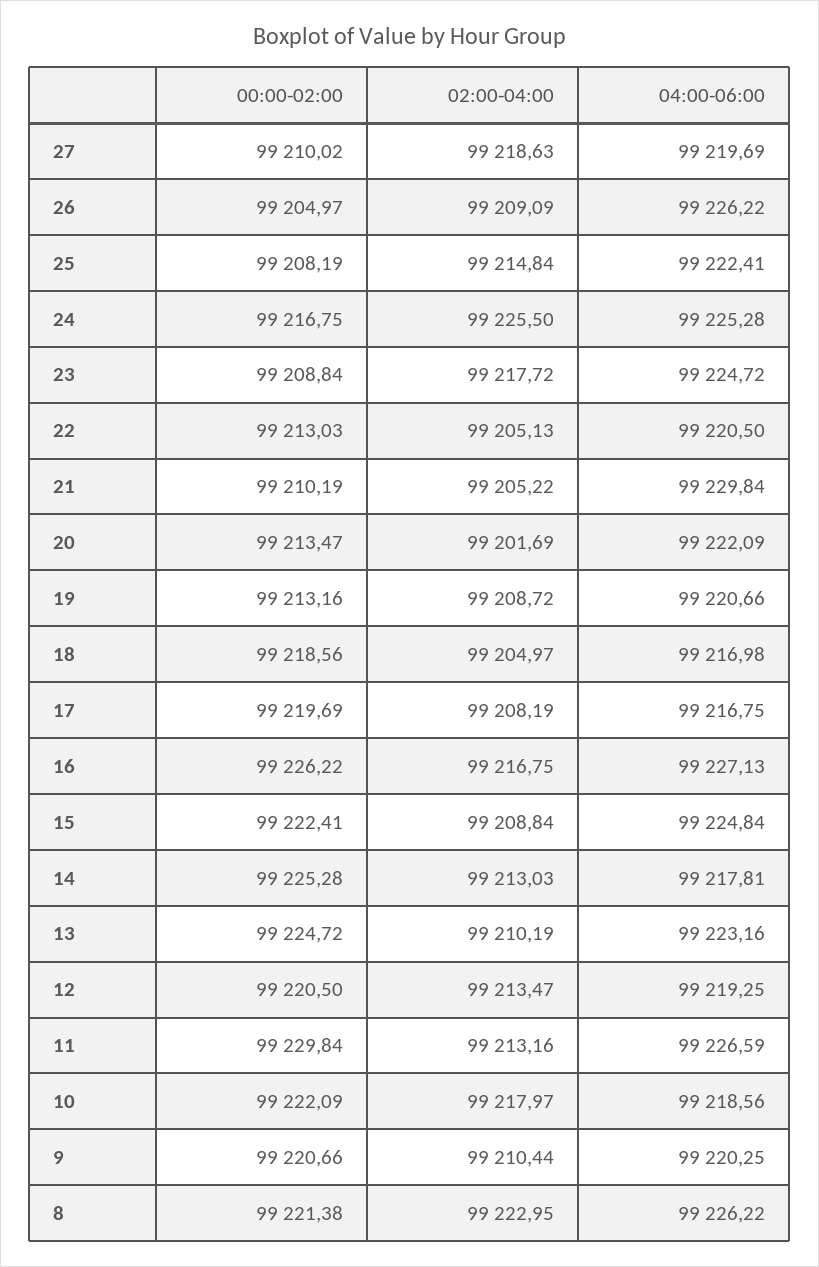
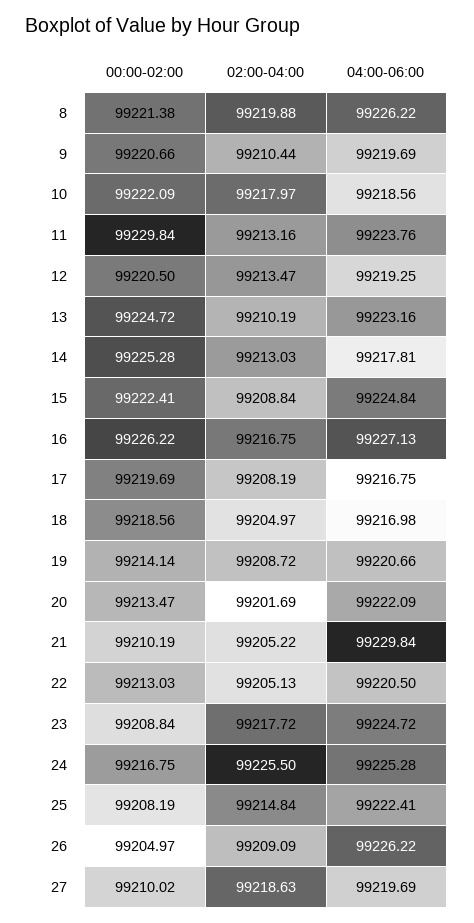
00:00-02:00, 19: 99213.16 -> 99214.14
04:00-06:00, 11: 99226.59 -> 99223.76
04:00-06:00, 9: 99220.25 -> 99219.69
02:00-04:00, 8: 99222.95 -> 99219.88

